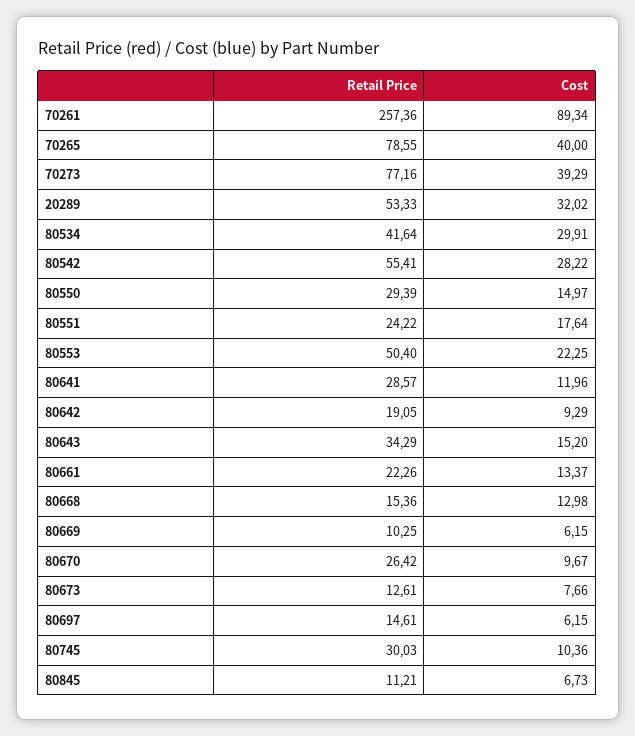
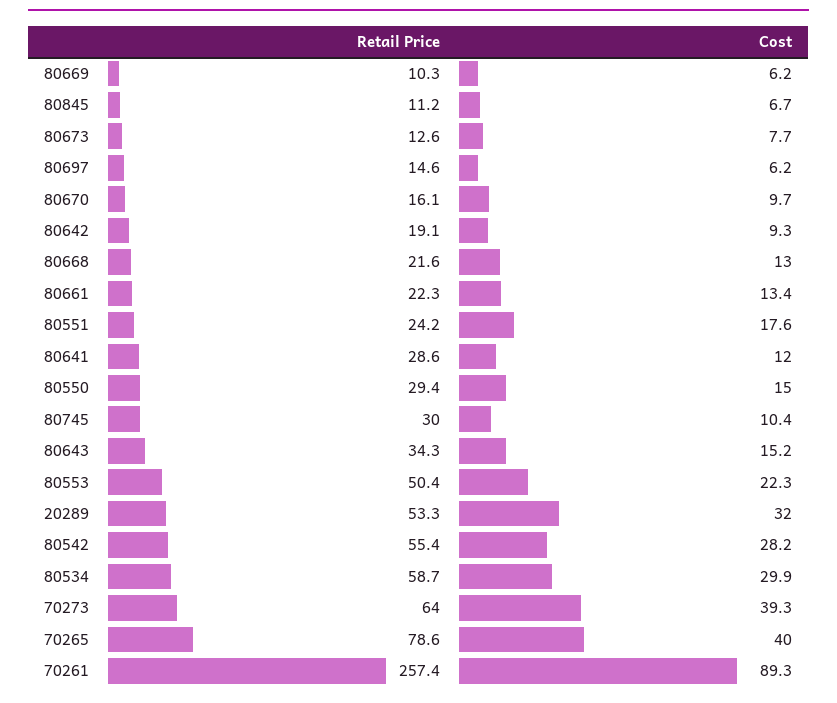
Retail Price, 70273: 77.16 -> 64
Retail Price, 80534: 41.64 -> 58.7
Retail Price, 80668: 15.36 -> 21.6
Retail Price, 80670: 26.42 -> 16.1

